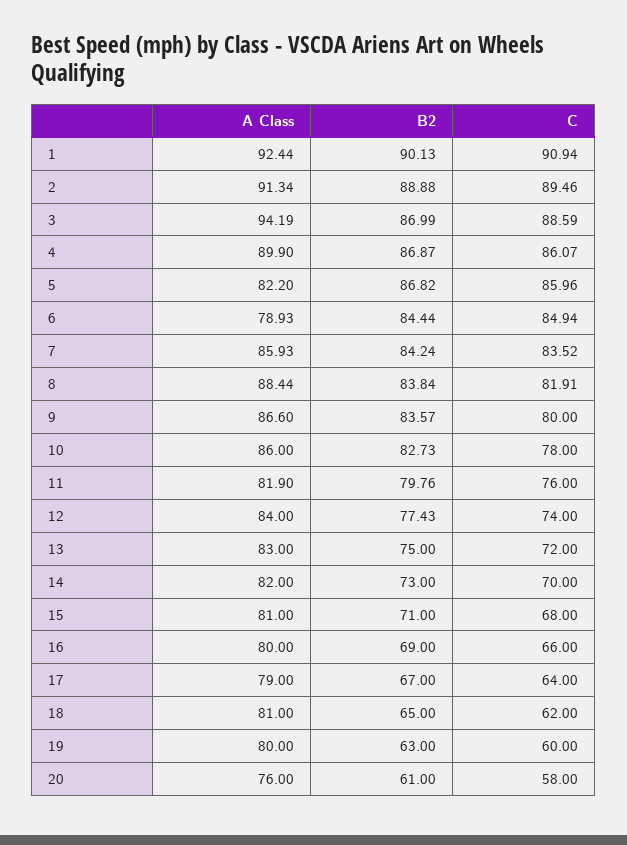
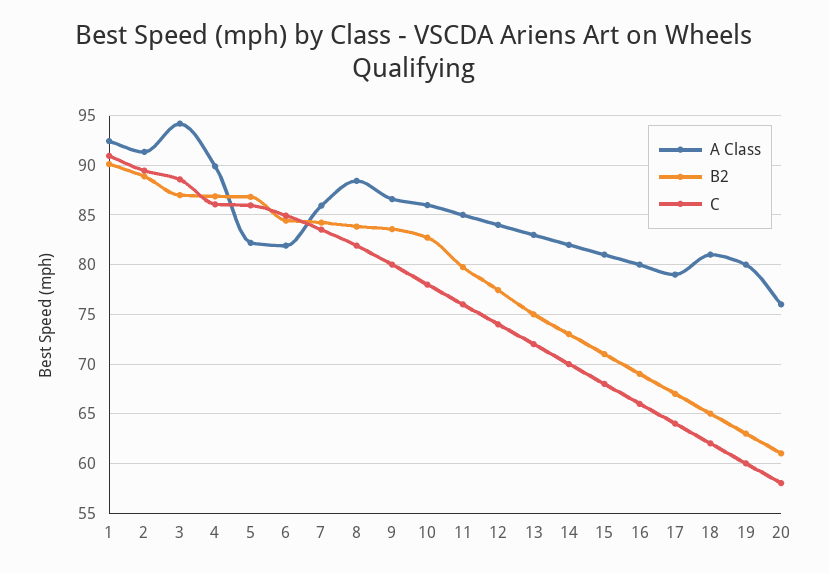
A Class, 6: 78.93 -> 82
A Class, 11: 81.9 -> 85

